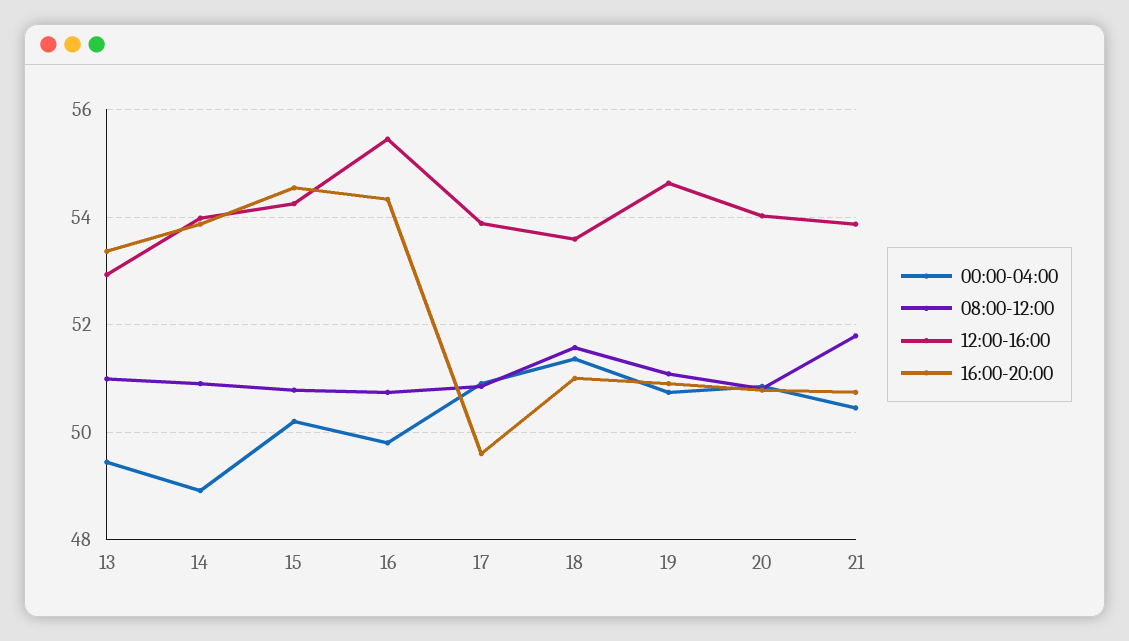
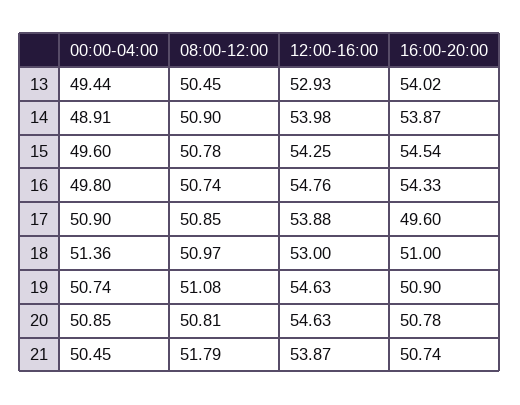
08:00-12:00, 13: 51 -> 50.45
16:00-20:00, 13: 53.4 -> 54.02
00:00-04:00, 15: 50.2 -> 49.6
12:00-16:00, 16: 55.4 -> 54.76
08:00-12:00, 18: 51.6 -> 50.97
12:00-16:00, 18: 53.6 -> 53
12:00-16:00, 20: 54 -> 54.63

